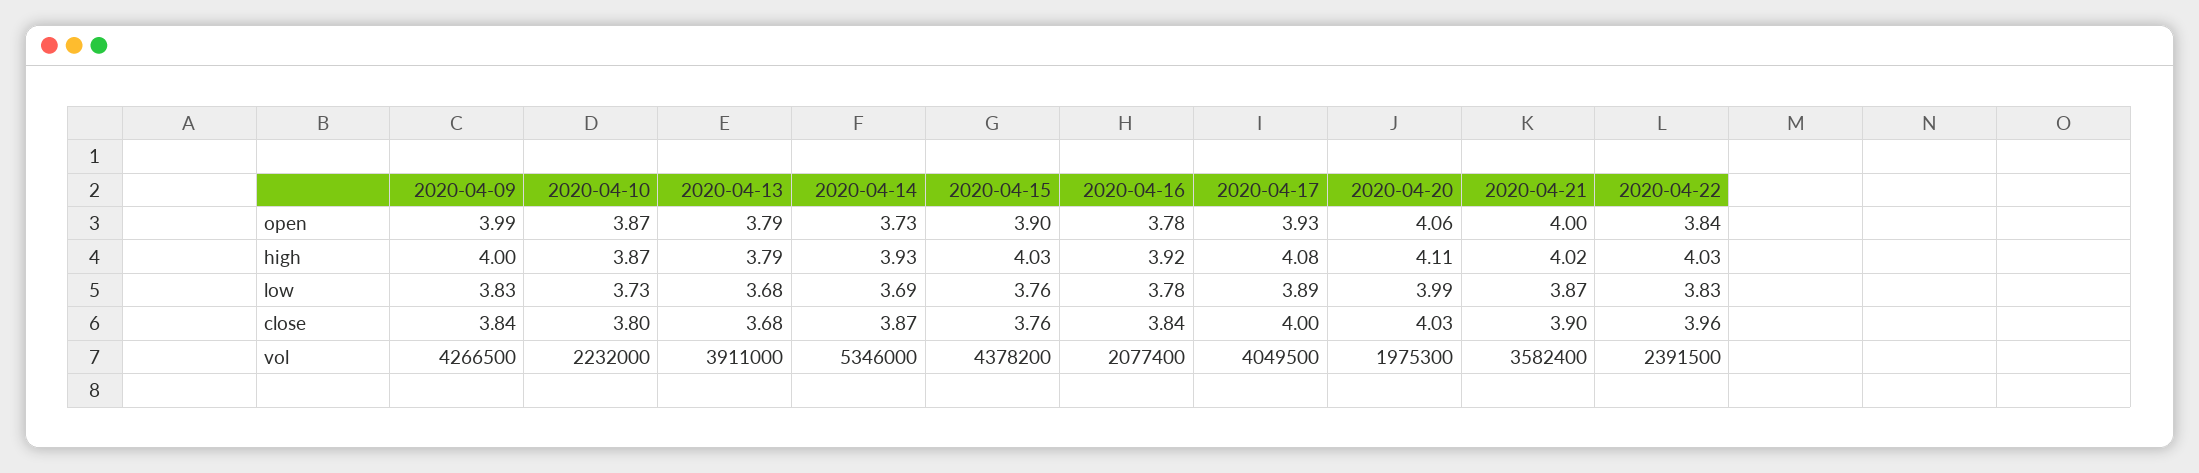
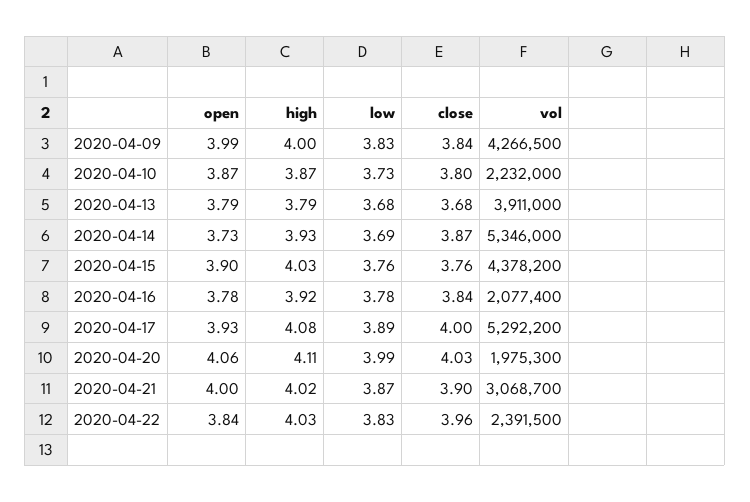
2020-04-17, vol: 4049500 -> 5292200
2020-04-21, vol: 3582400 -> 3068700

